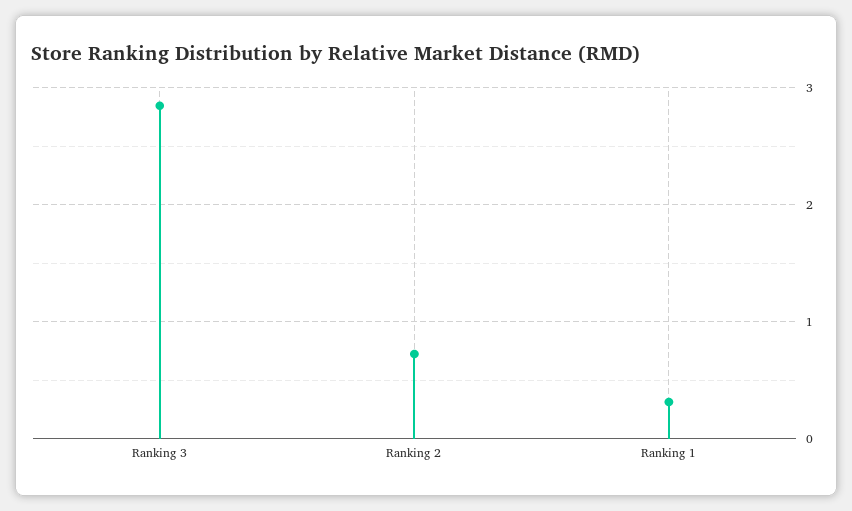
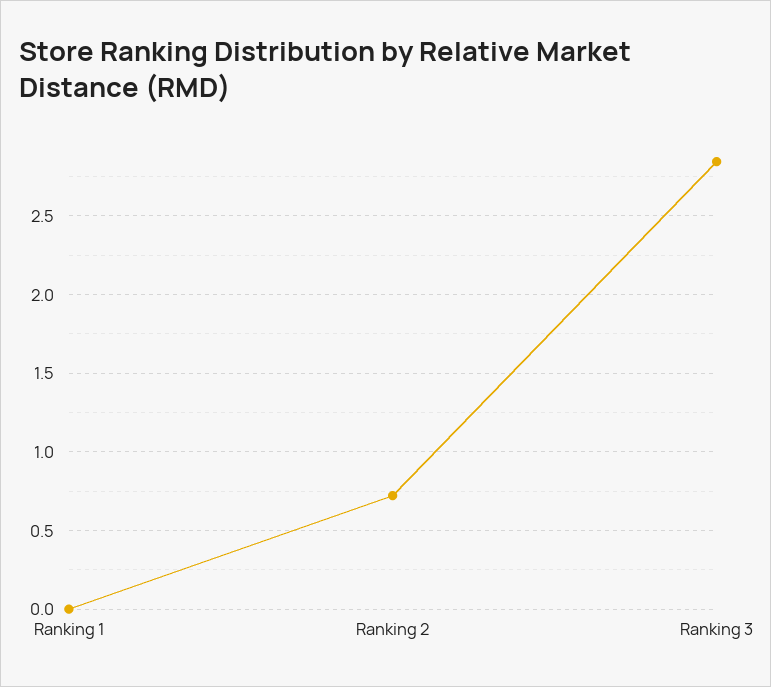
Ranking 1: 0.3 -> 0

